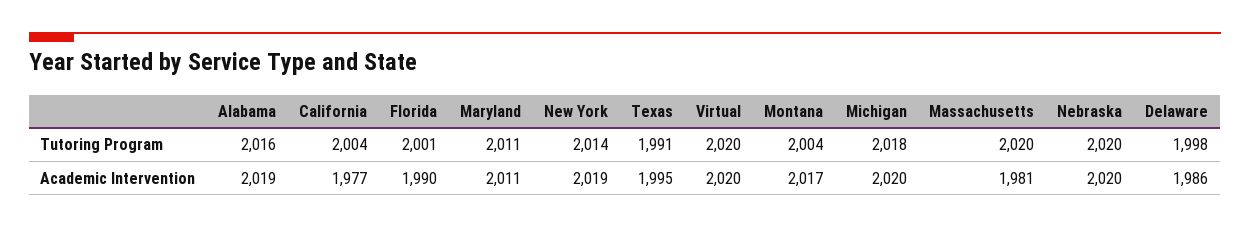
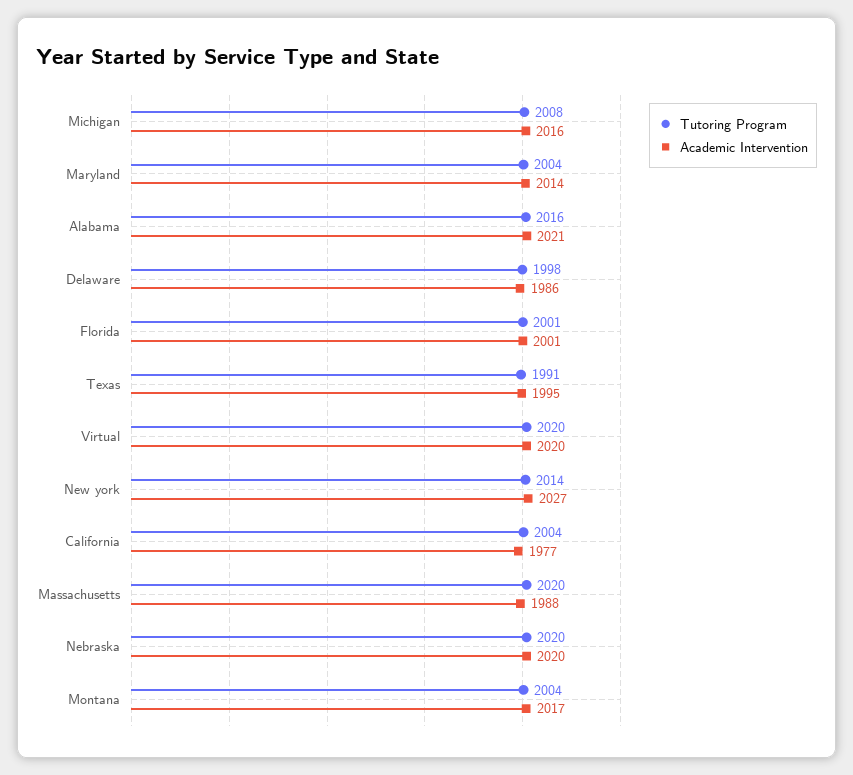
Tutoring Program, Maryland: 2011 -> 2004
Tutoring Program, Michigan: 2018 -> 2008
Academic Intervention, Alabama: 2019 -> 2021
Academic Intervention, Florida: 1990 -> 2001
Academic Intervention, Maryland: 2011 -> 2014
Academic Intervention, New York: 2019 -> 2027
Academic Intervention, Michigan: 2020 -> 2016
Academic Intervention, Massachusetts: 1981 -> 1988

